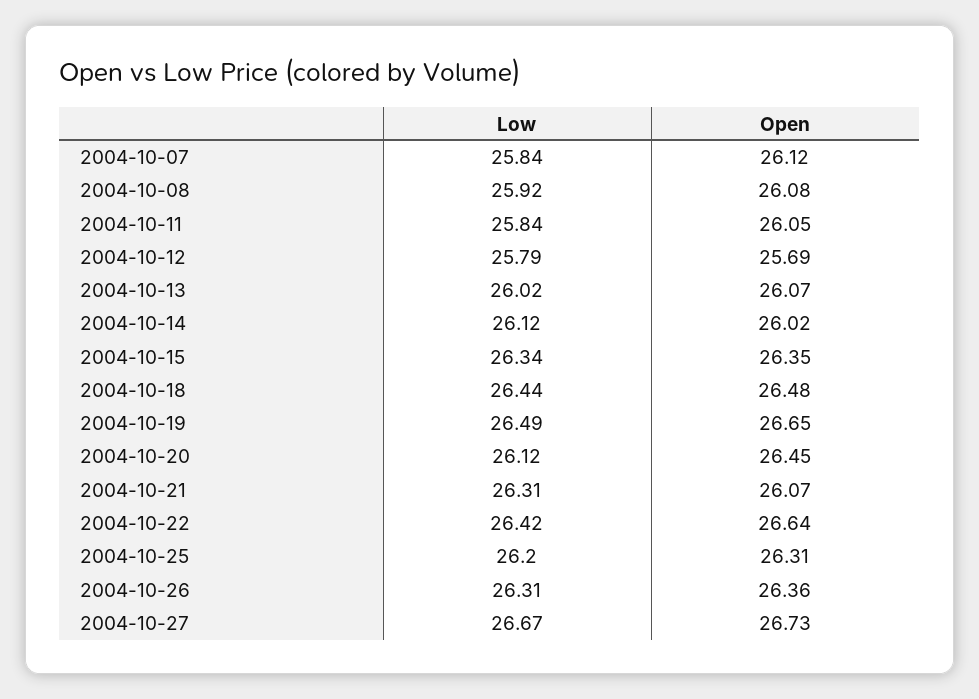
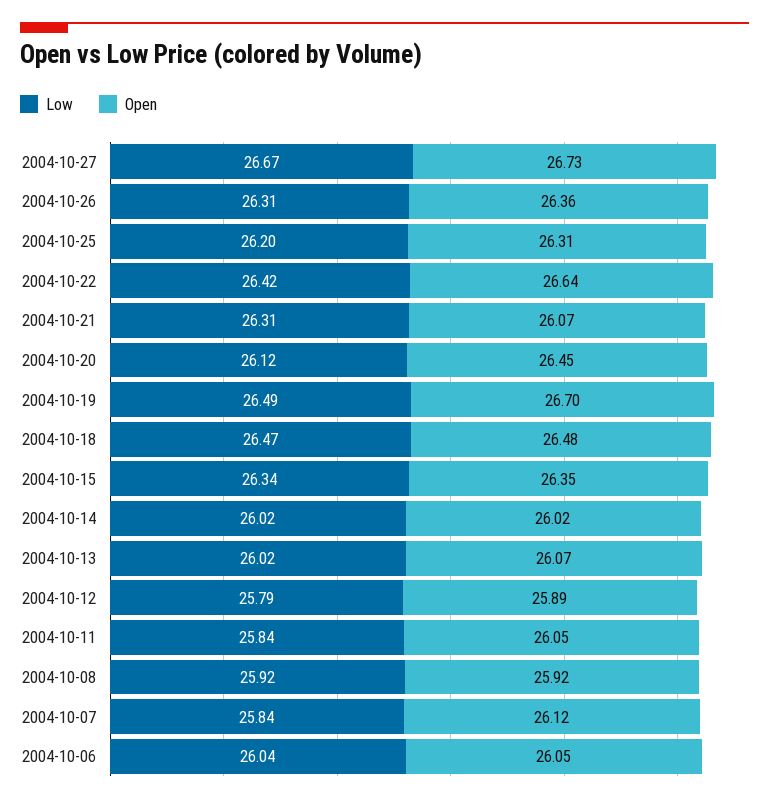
Open, 2004-10-08: 26.08 -> 25.92
Open, 2004-10-12: 25.69 -> 25.89
Low, 2004-10-14: 26.12 -> 26.02
Low, 2004-10-18: 26.44 -> 26.47
Open, 2004-10-19: 26.65 -> 26.7
Low, 2004-10-06: none -> 26.04
Open, 2004-10-06: none -> 26.05

